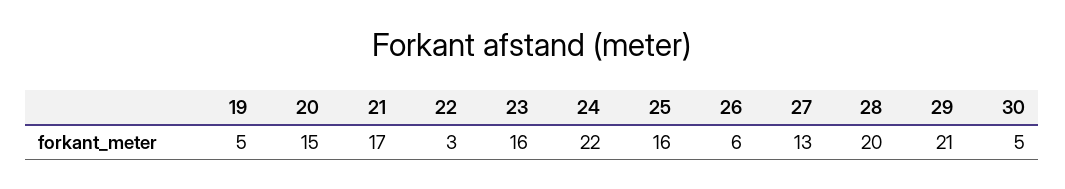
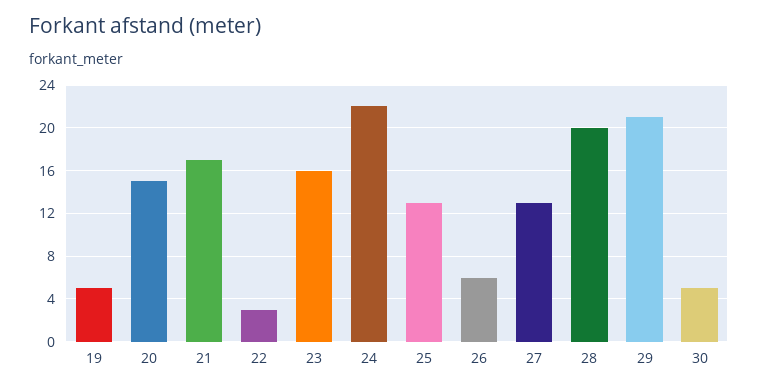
25: 16 -> 13

